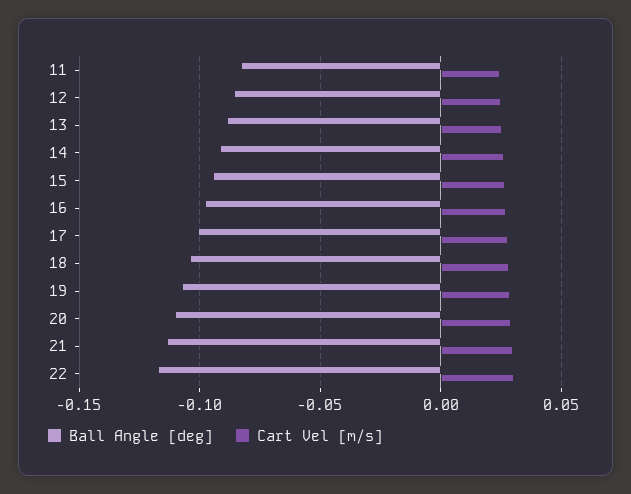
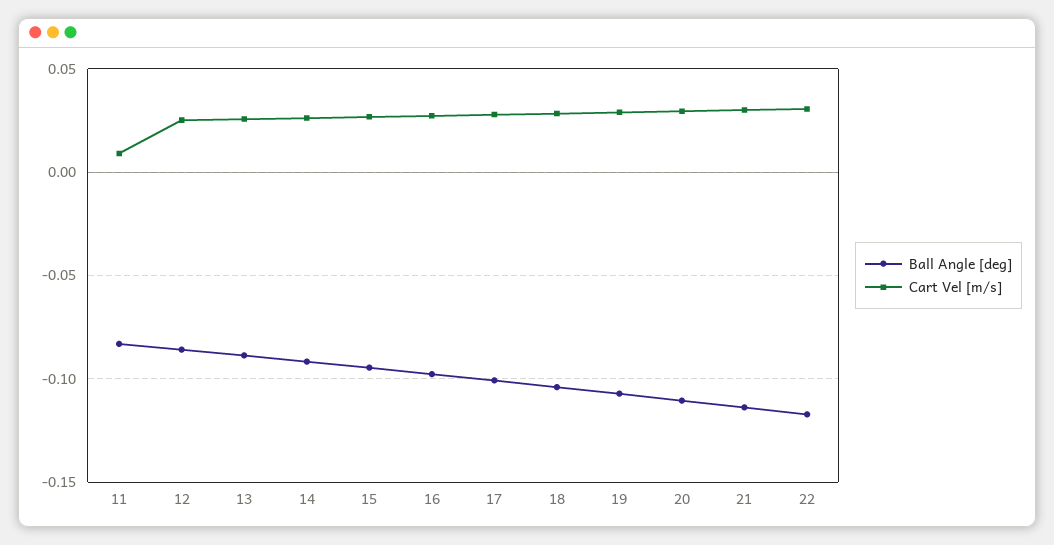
Cart Vel [m/s], 11: 0.025 -> 0.01

